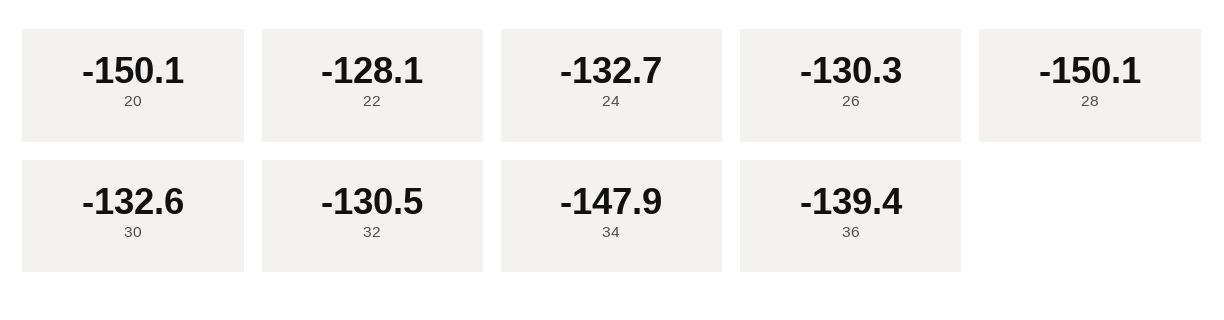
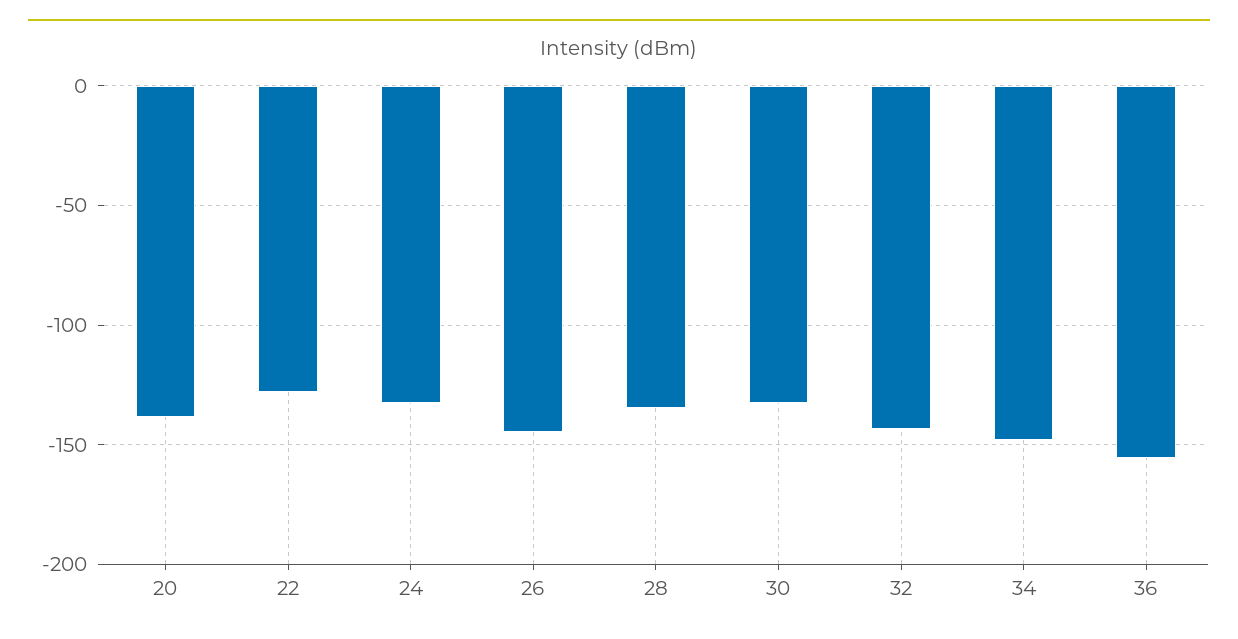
20: -150.1 -> -140
26: -130.3 -> -145
28: -150.1 -> -135
32: -130.5 -> -145
36: -139.4 -> -155

